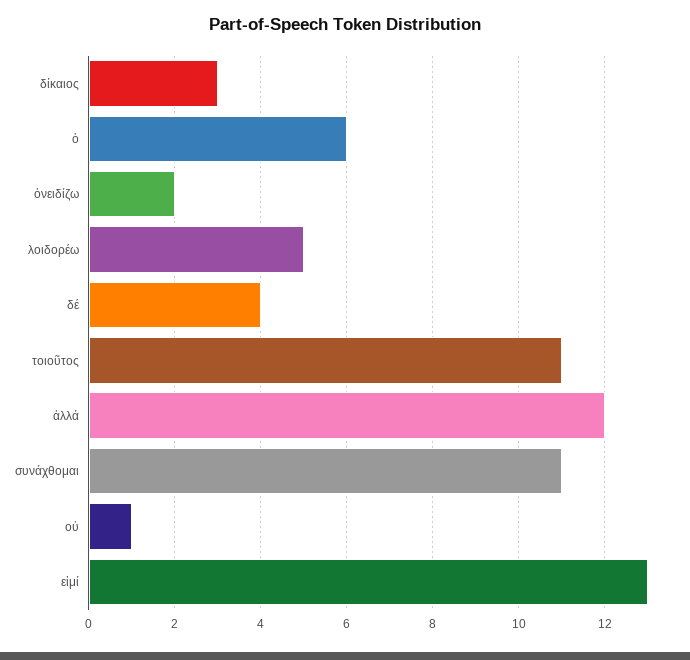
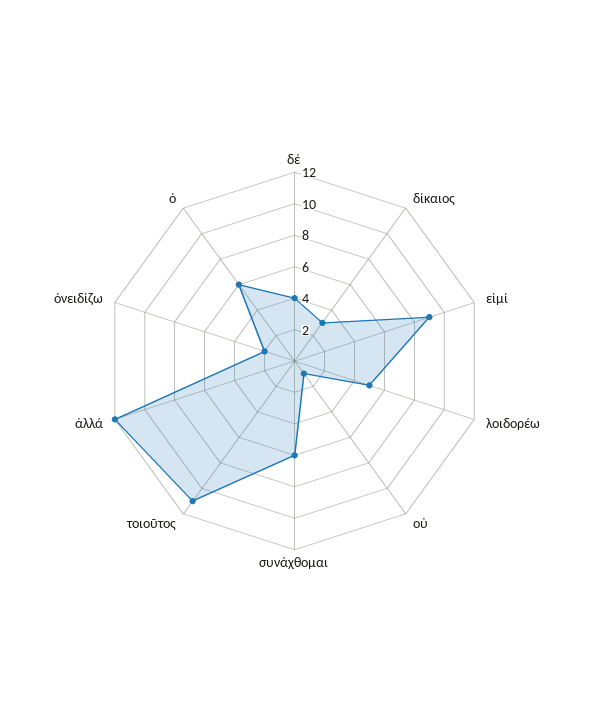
συνάχθομαι: 11 -> 6
εἰμί: 13 -> 9

